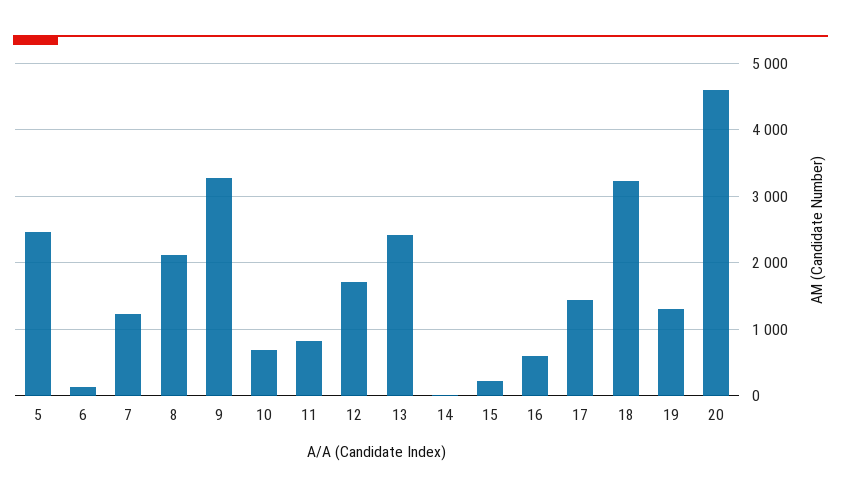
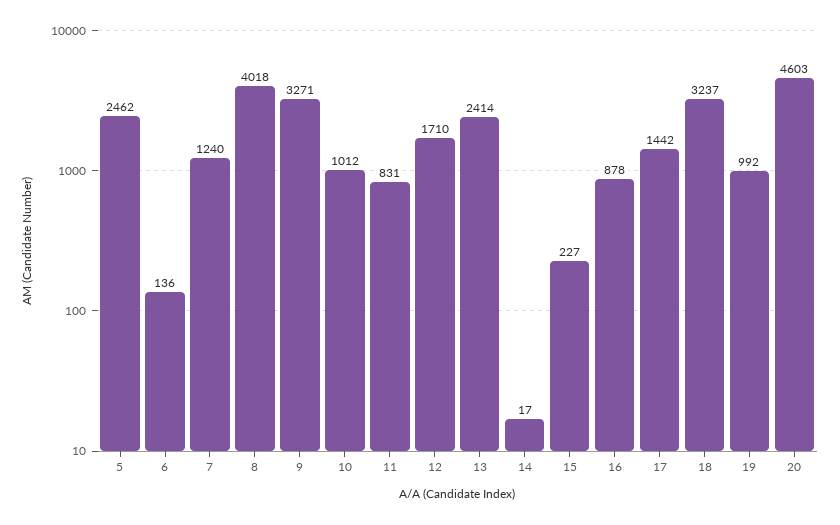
8: 2100 -> 4018
10: 700 -> 1012
16: 600 -> 878
19: 1300 -> 992

